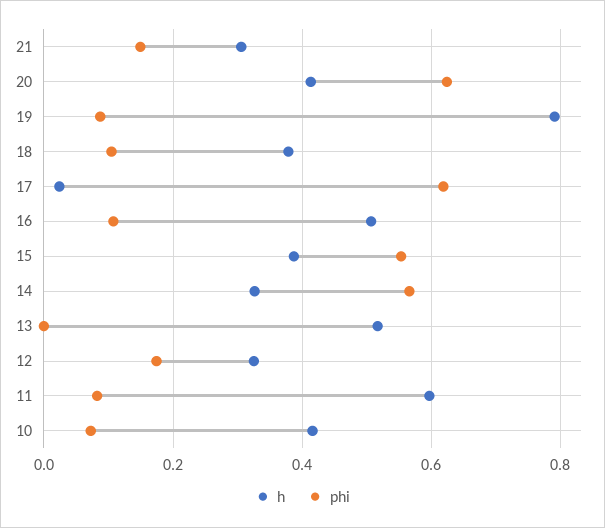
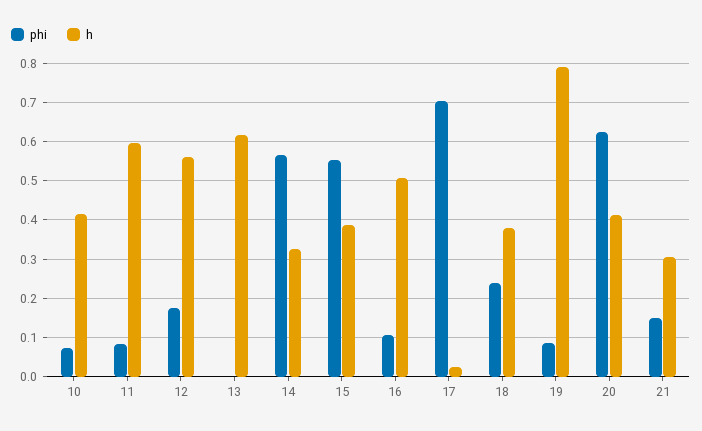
phi, 18: 0.1 -> 0.24
phi, 17: 0.62 -> 0.7
h, 13: 0.52 -> 0.62
h, 12: 0.32 -> 0.56

